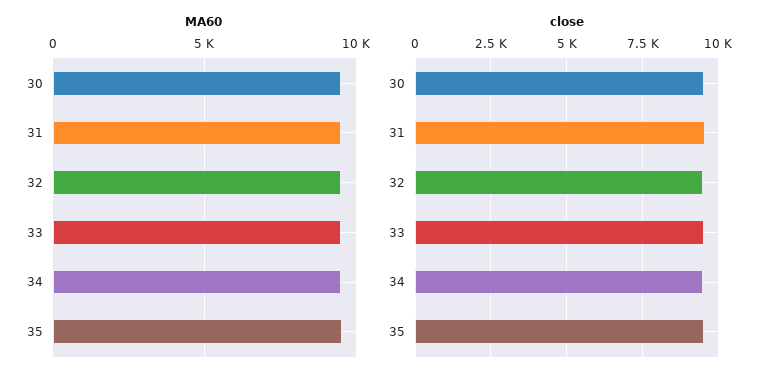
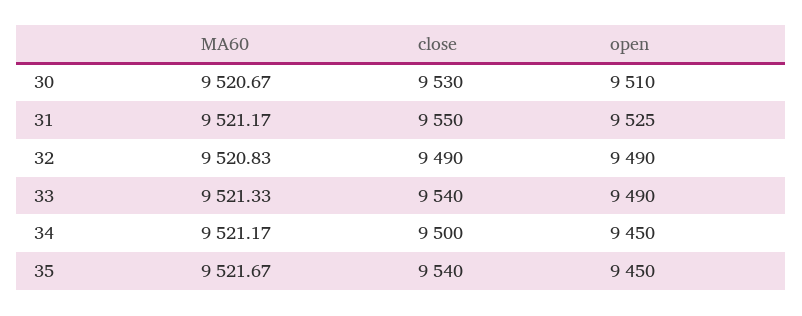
open, 30: none -> 9510
open, 31: none -> 9525
open, 32: none -> 9490
open, 33: none -> 9490
open, 34: none -> 9450
open, 35: none -> 9450

